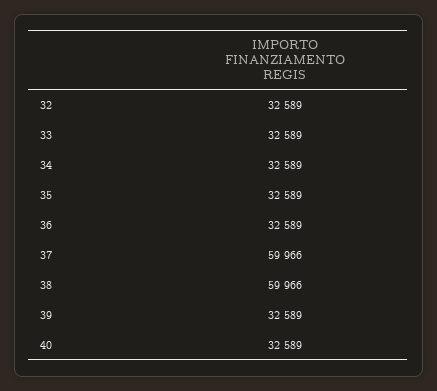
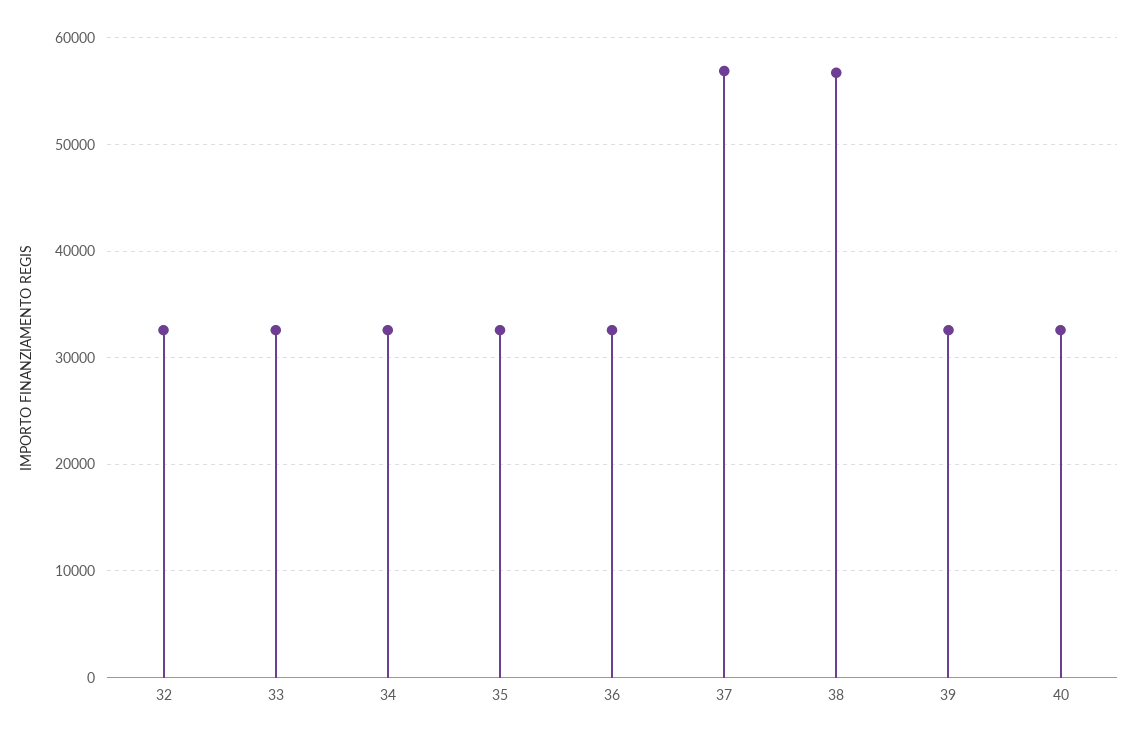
37: 59966 -> 57000
38: 59966 -> 57000

